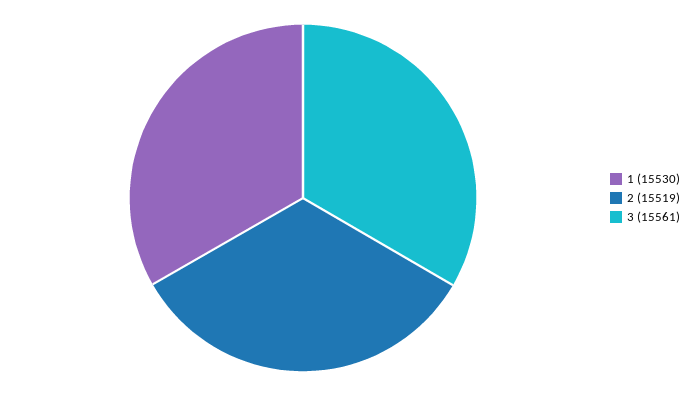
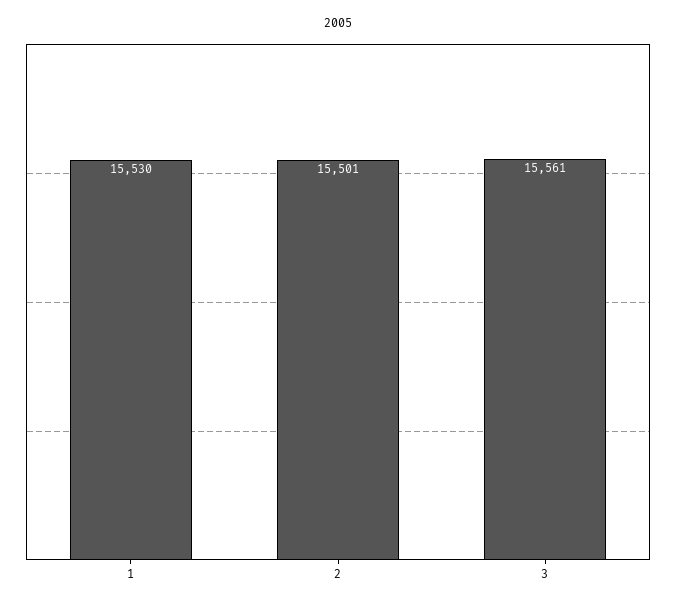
2: 15519 -> 15501

